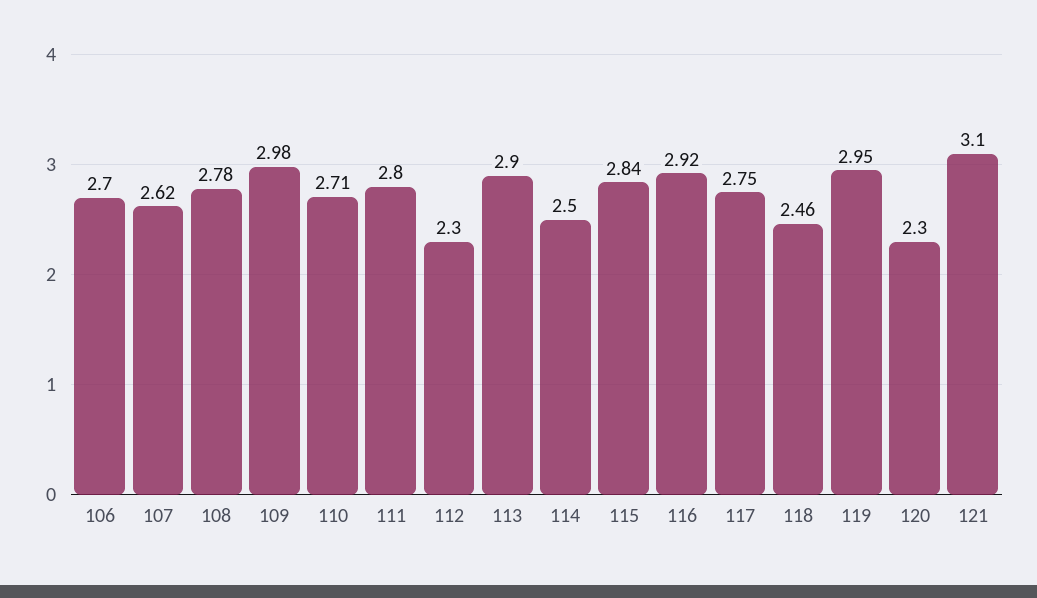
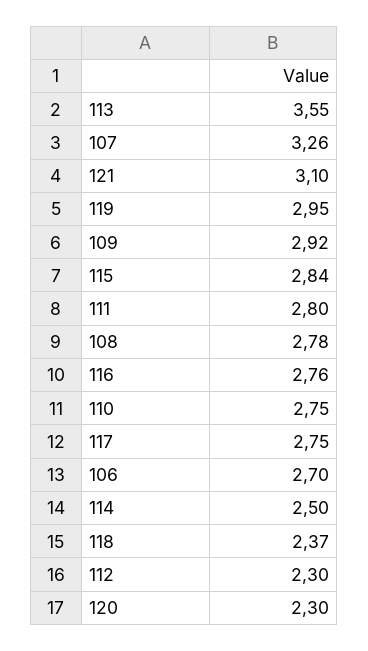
107: 2.62 -> 3.26
109: 2.98 -> 2.92
110: 2.71 -> 2.75
113: 2.9 -> 3.55
116: 2.92 -> 2.76
118: 2.46 -> 2.37

